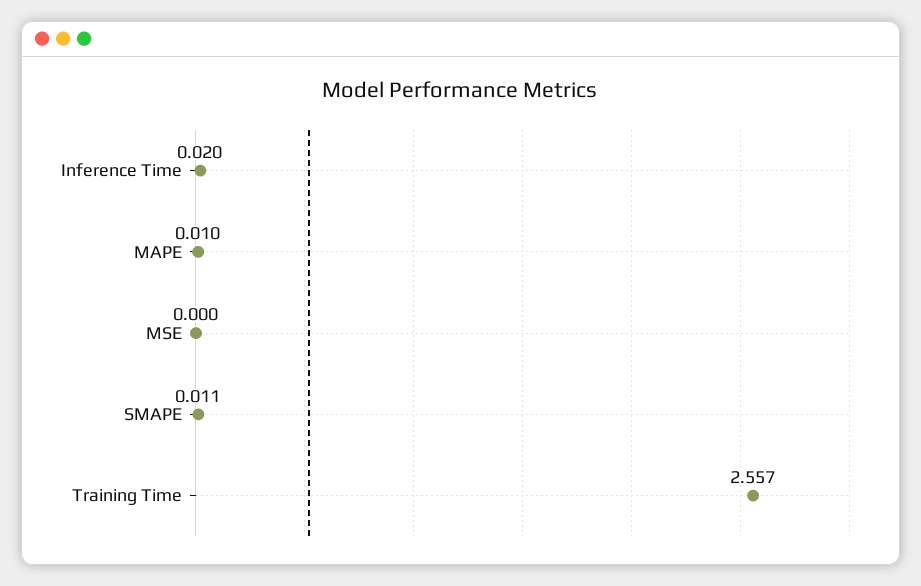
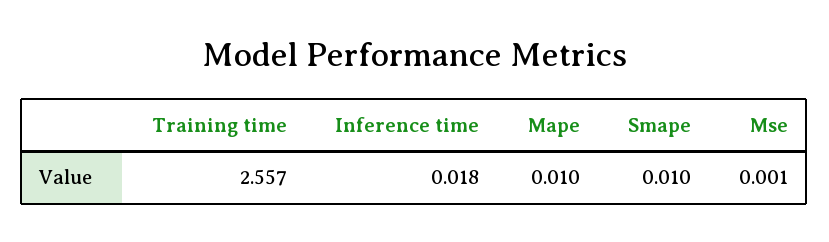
Inference Time: 0.02 -> 0.018
MSE: 0 -> 0.001
SMAPE: 0.011 -> 0.01

